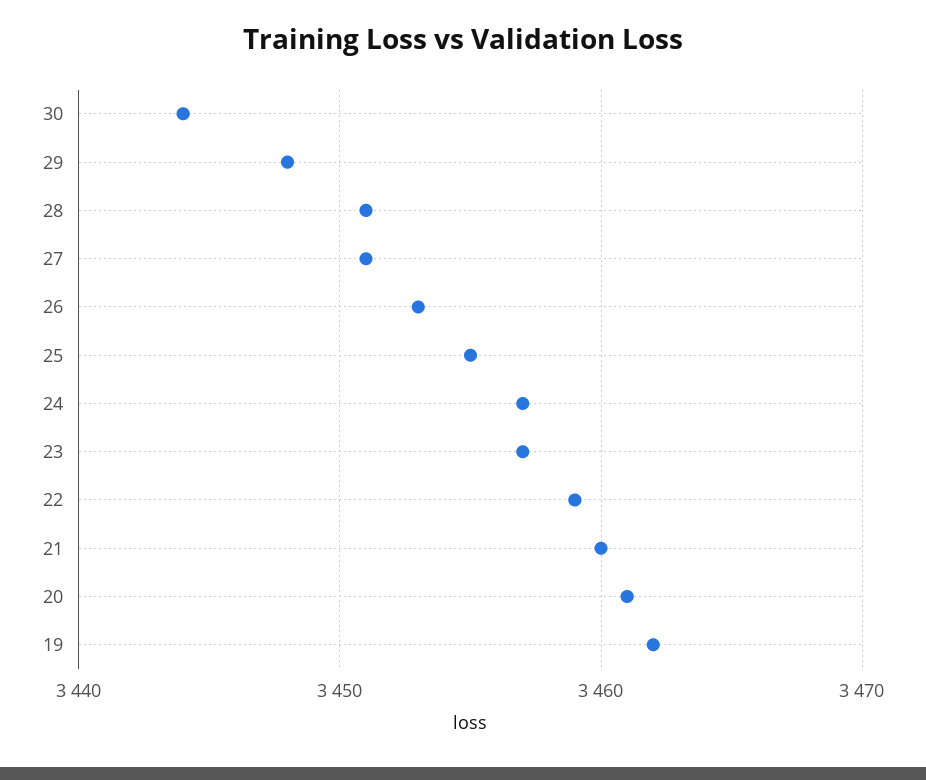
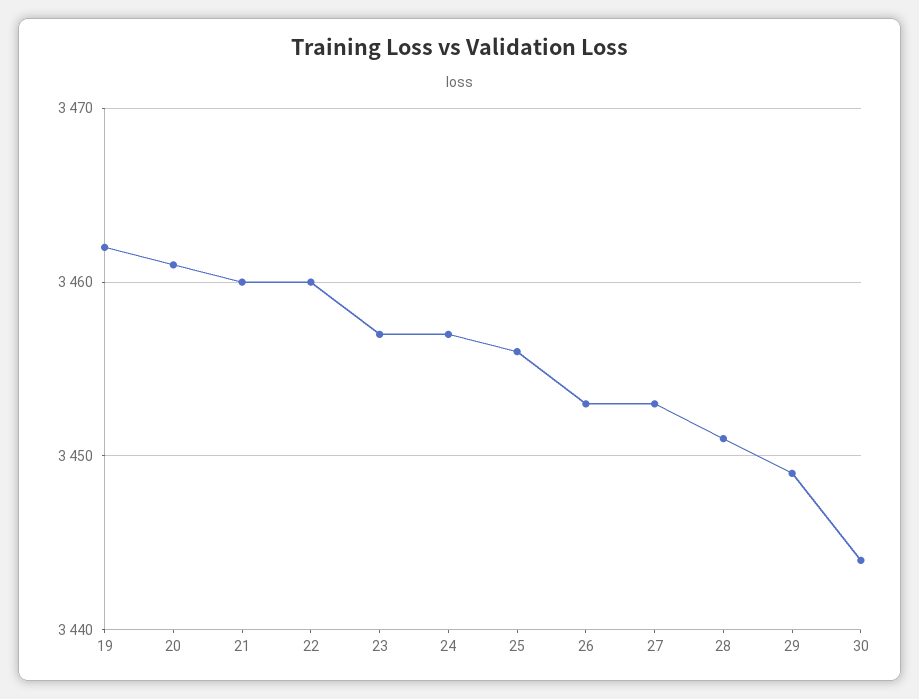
29: 3448 -> 3449
27: 3451 -> 3453
25: 3455 -> 3456
22: 3459 -> 3460

